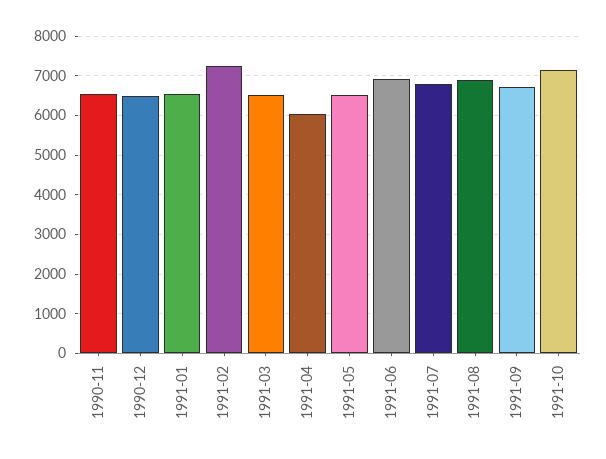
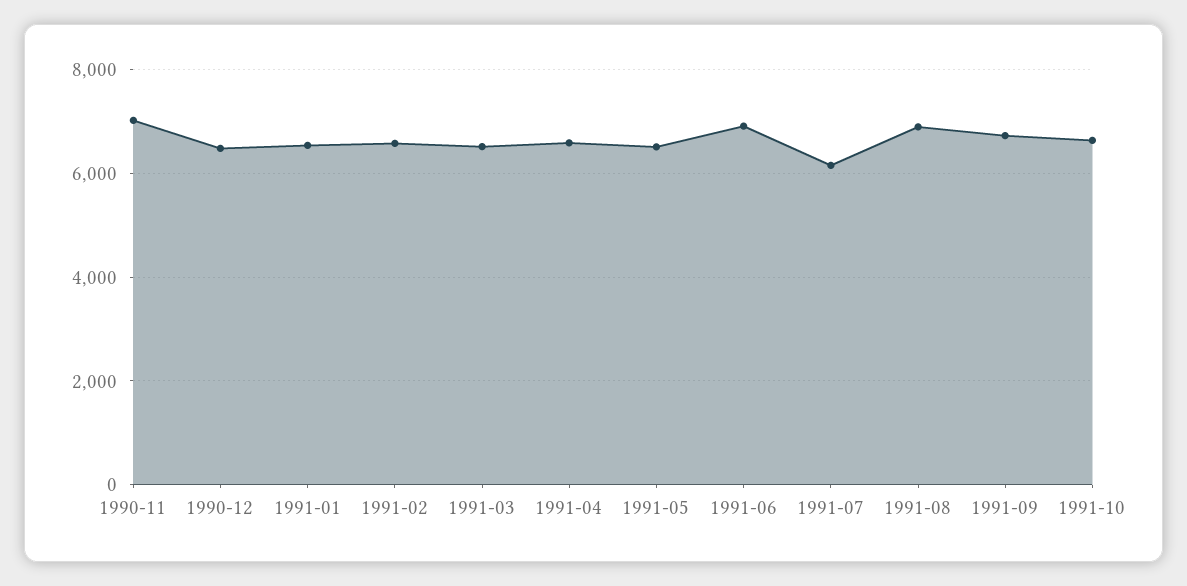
1990-11: 6600 -> 7000
1991-02: 7200 -> 6600
1991-04: 6000 -> 6600
1991-07: 6800 -> 6200
1991-10: 7200 -> 6600

